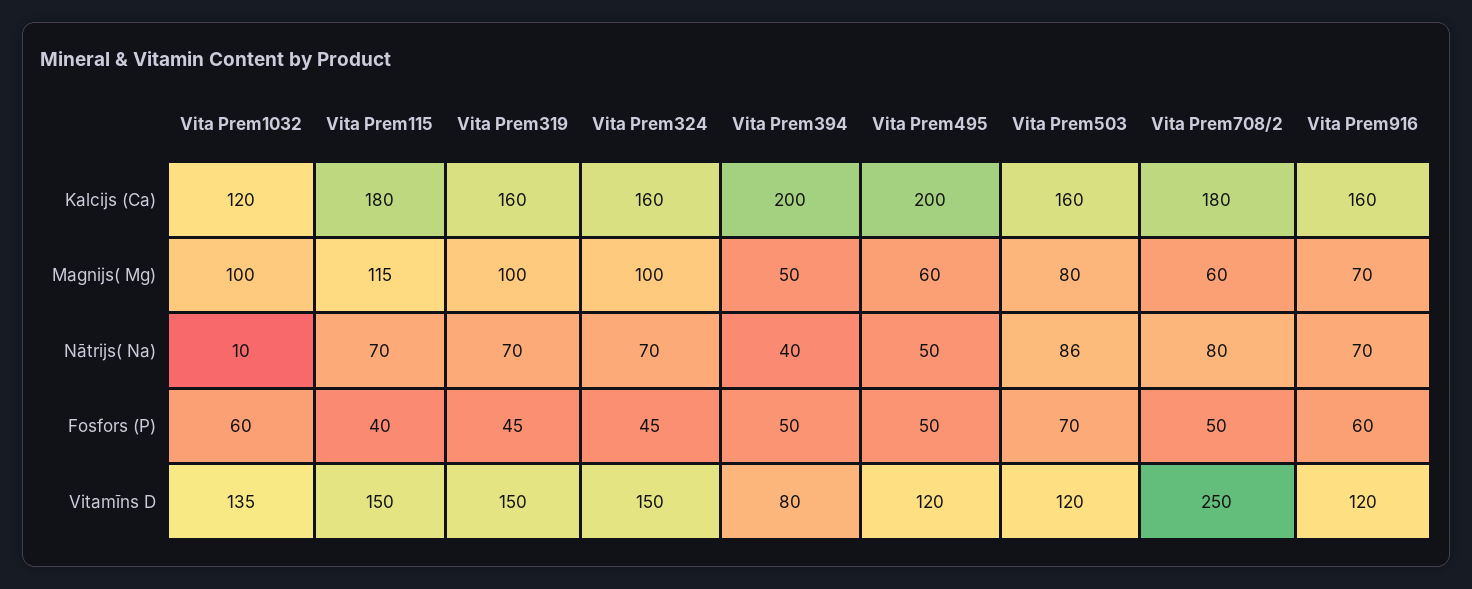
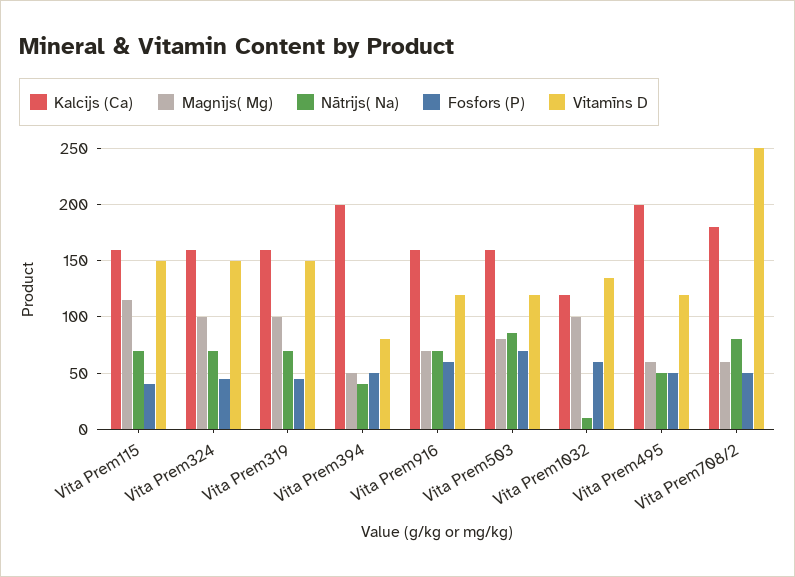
Kalcijs (Ca), Vita Prem115: 180 -> 160

